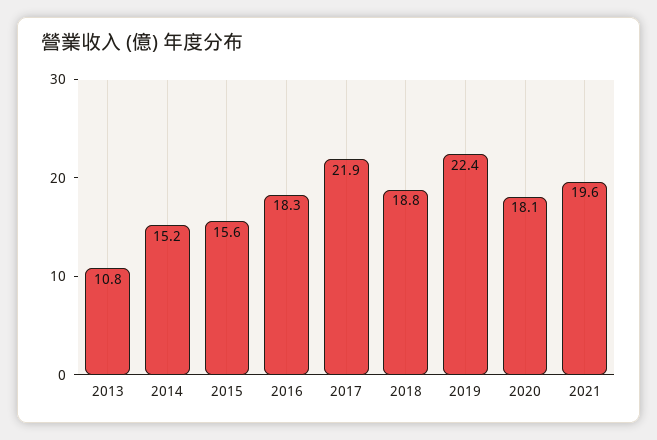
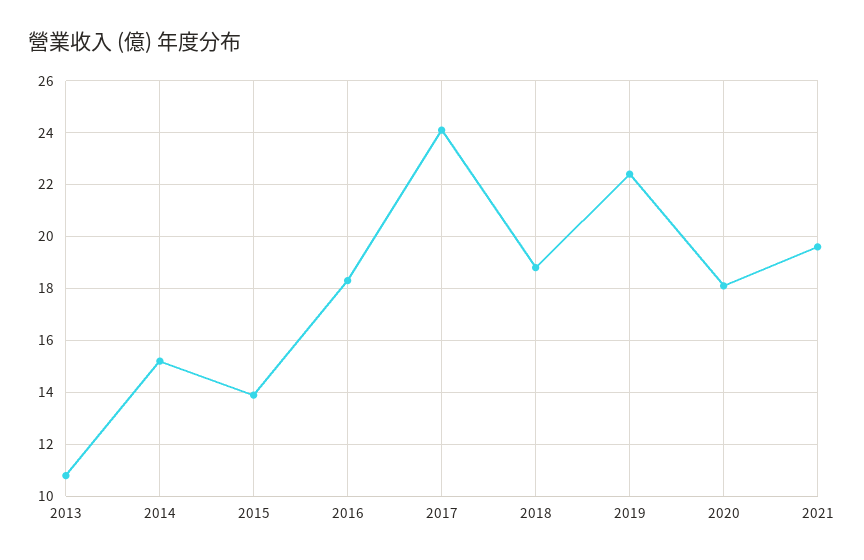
2015: 15.6 -> 14
2017: 21.9 -> 24

